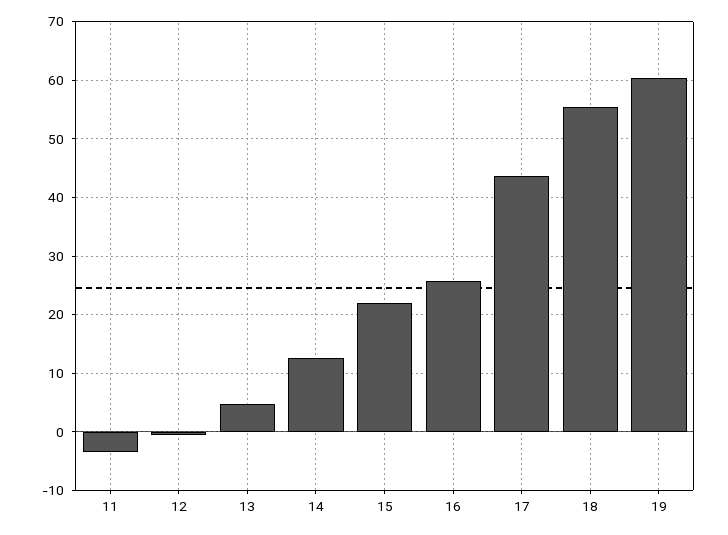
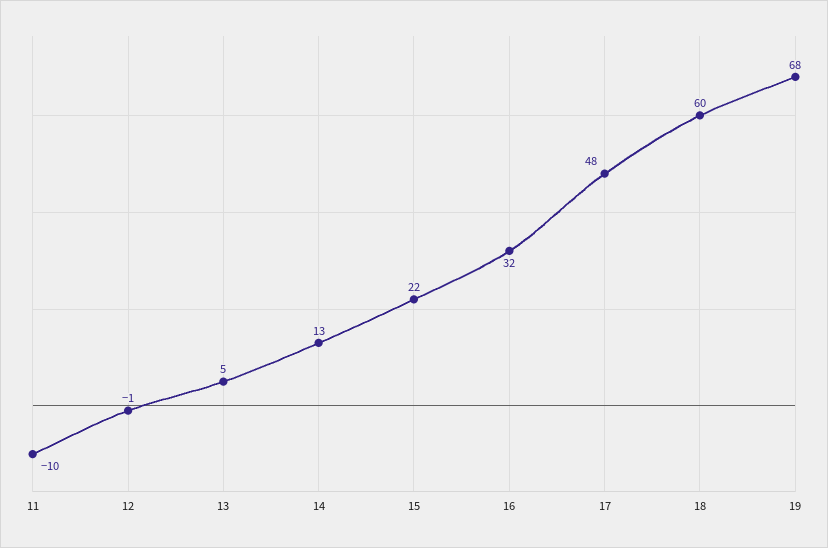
11: -4 -> -10
16: 26 -> 32
17: 44 -> 48
18: 56 -> 60
19: 60 -> 68

